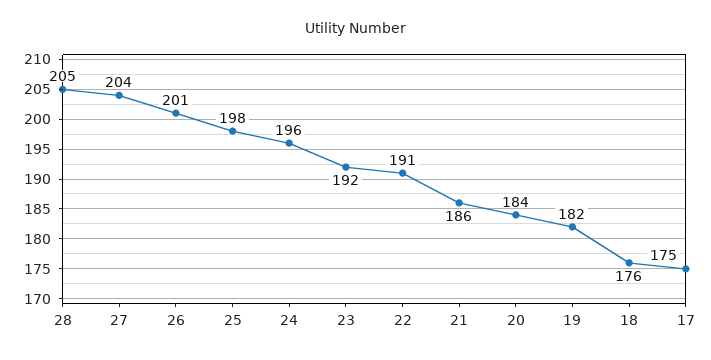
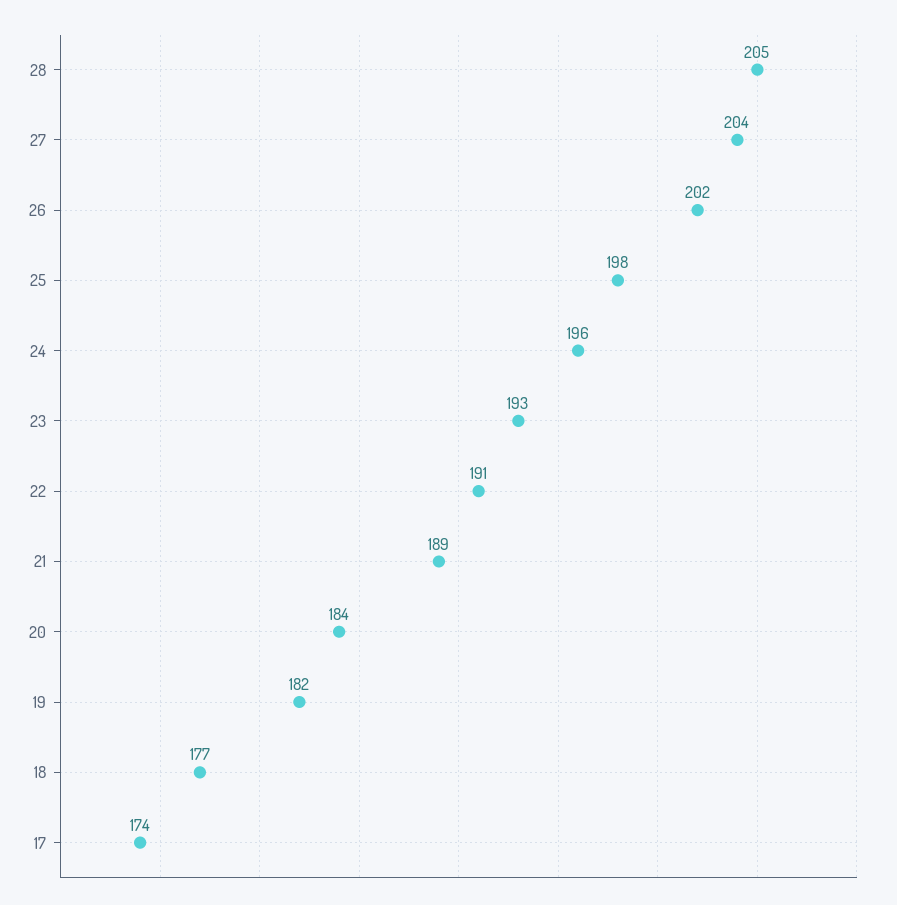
26: 201 -> 202
23: 192 -> 193
21: 186 -> 189
18: 176 -> 177
17: 175 -> 174

